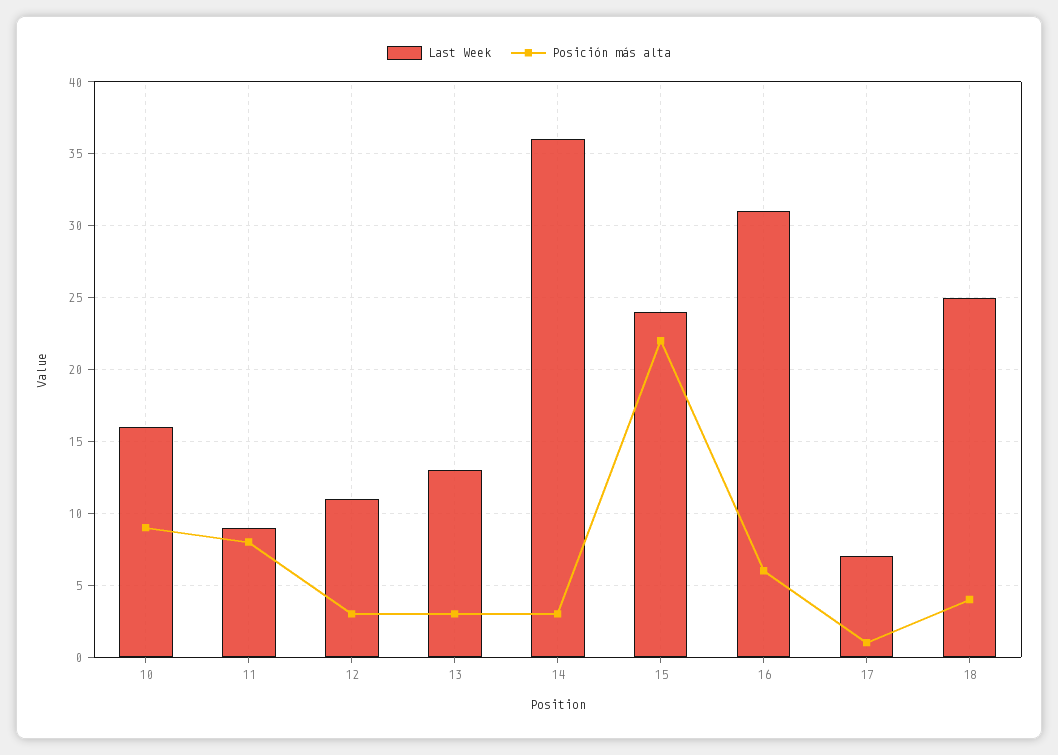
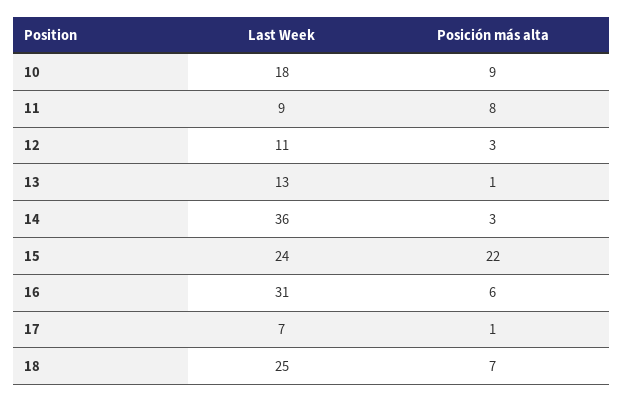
Last Week, 10: 16 -> 18
Posición más alta, 13: 3 -> 1
Posición más alta, 18: 4 -> 7

